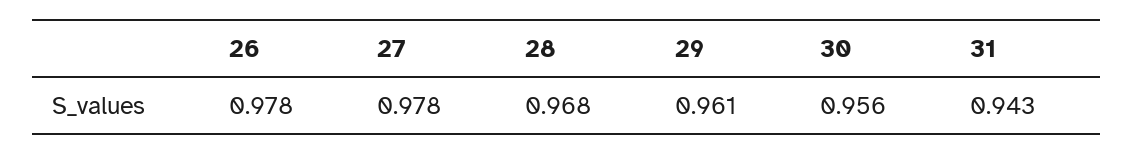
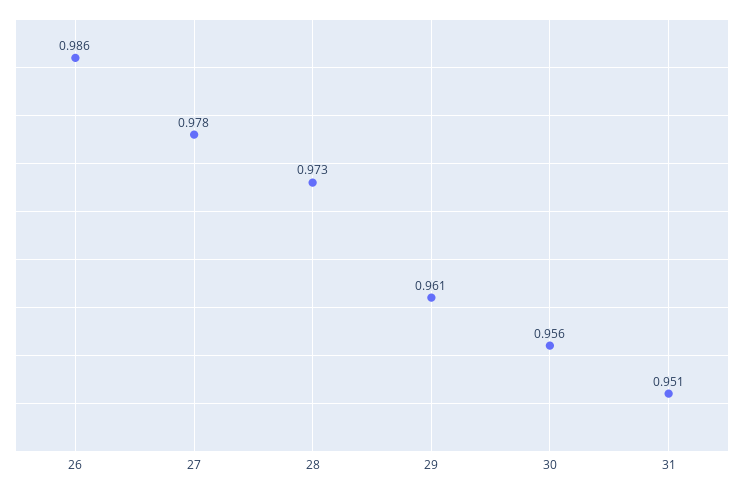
26: 0.978 -> 0.986
28: 0.968 -> 0.973
31: 0.943 -> 0.951

